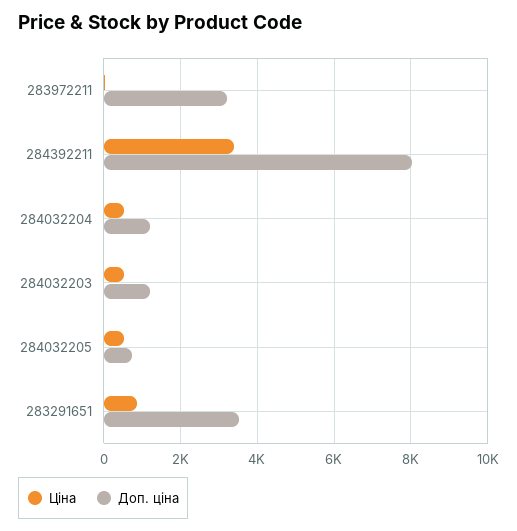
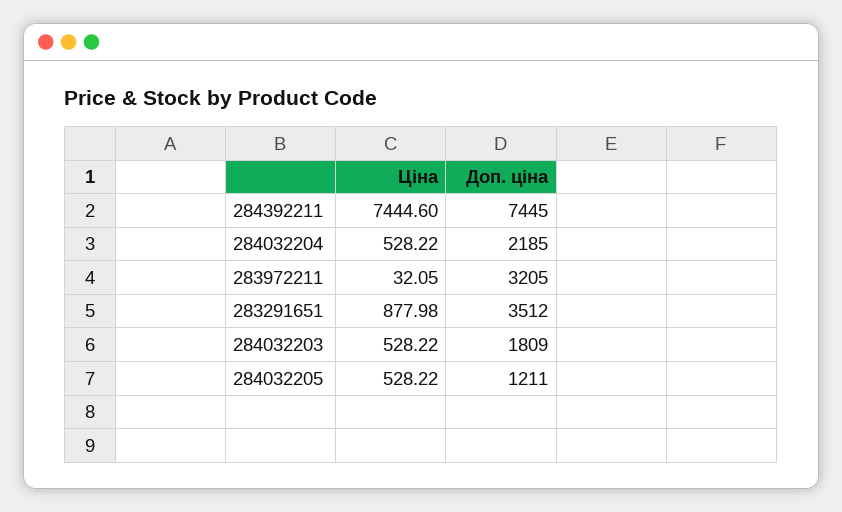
Ціна, 284392211: 3400 -> 7444.6
Доп. ціна, 284392211: 8000 -> 7445
Доп. ціна, 284032204: 1200 -> 2185
Доп. ціна, 284032203: 1200 -> 1809
Доп. ціна, 284032205: 800 -> 1211

